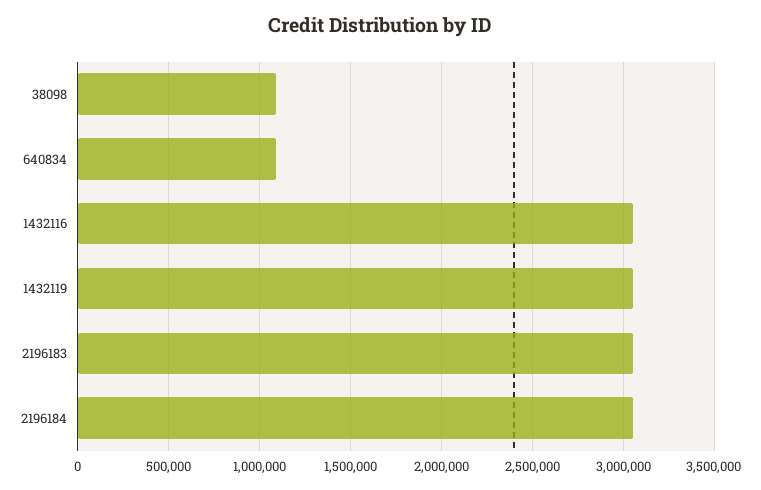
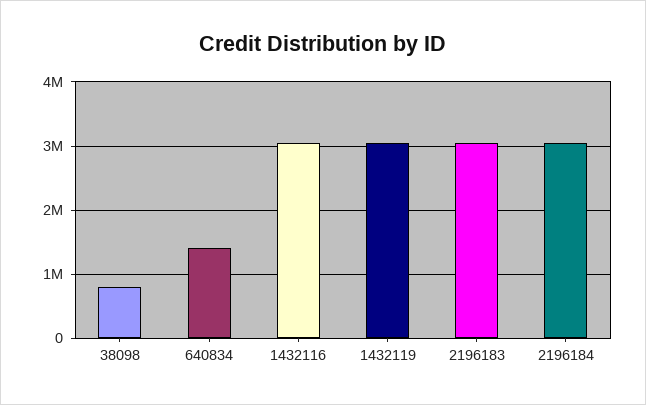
38098: 1100000 -> 800000
640834: 1100000 -> 1400000

